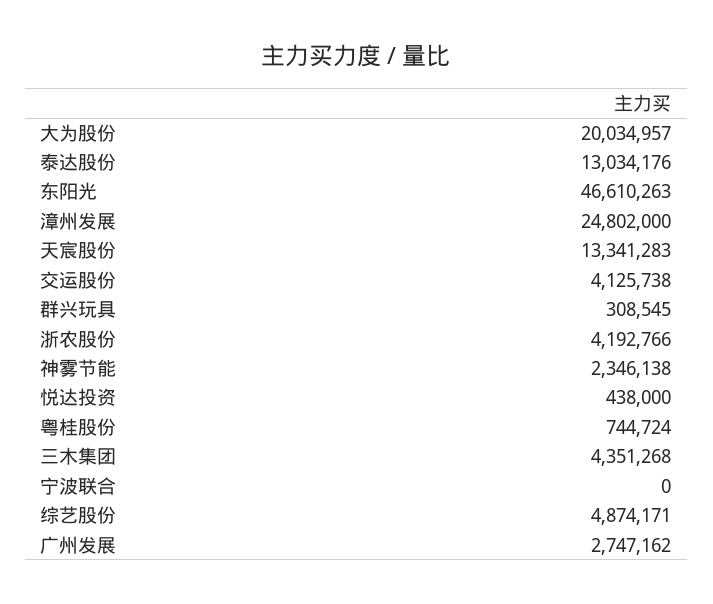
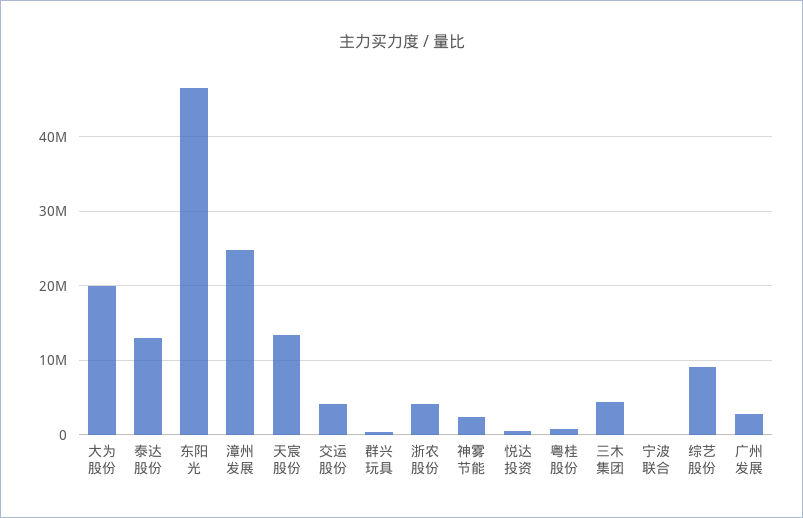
综艺股份: 4874171 -> 9000000

